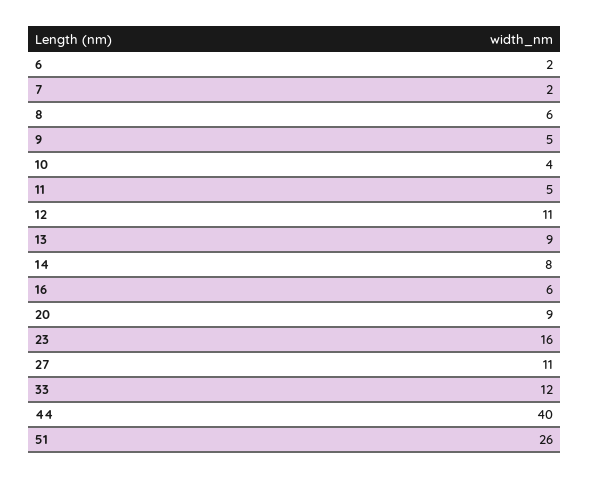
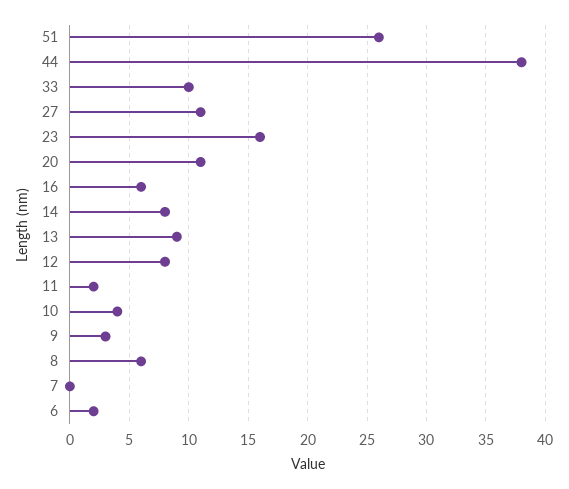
7: 2 -> 0
9: 5 -> 3
11: 5 -> 2
12: 11 -> 8
20: 9 -> 11
33: 12 -> 10
44: 40 -> 38

